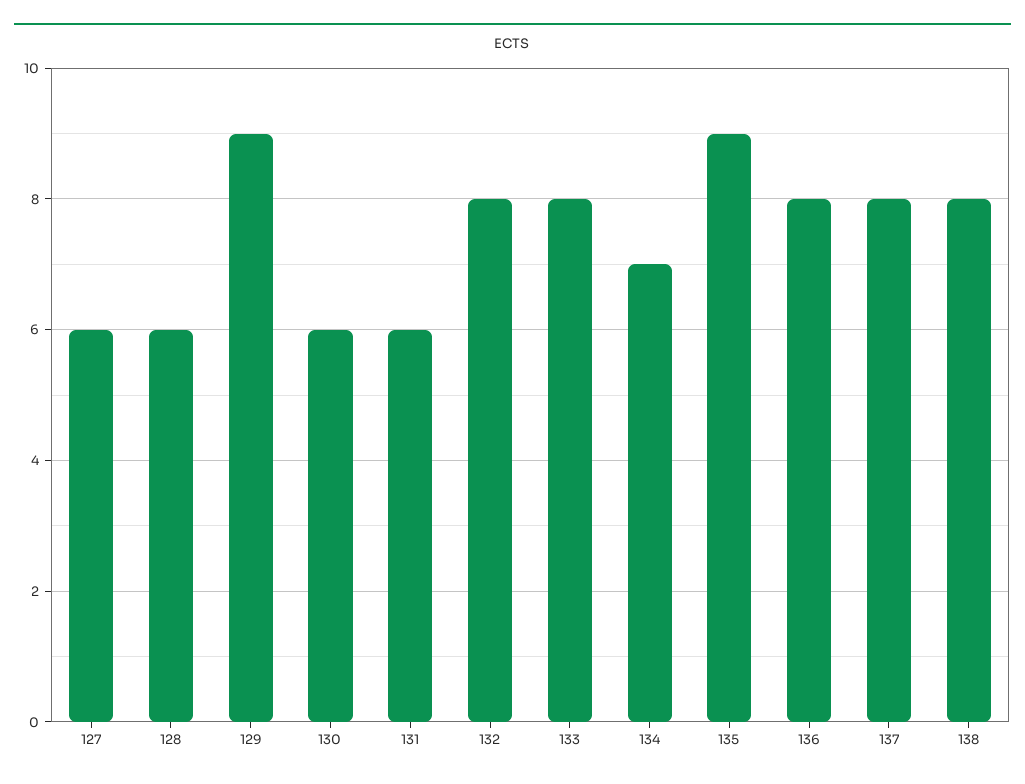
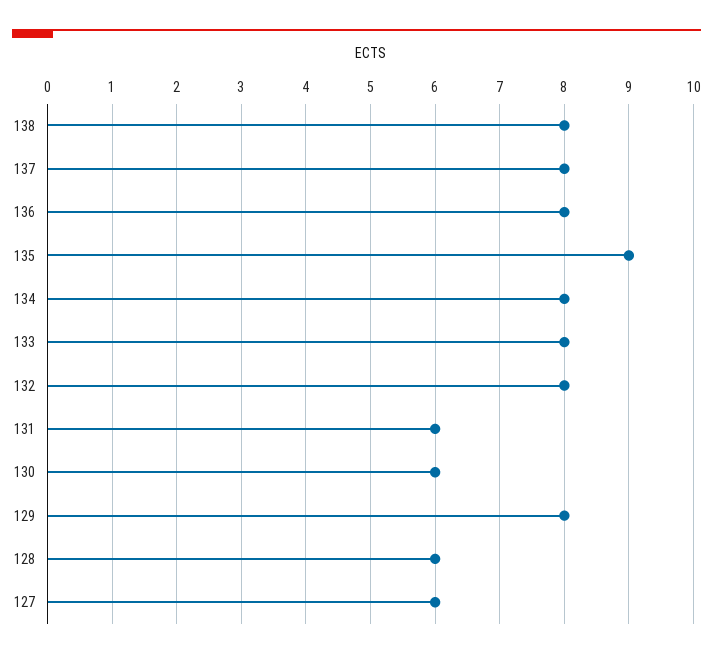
129: 9 -> 8
134: 7 -> 8

